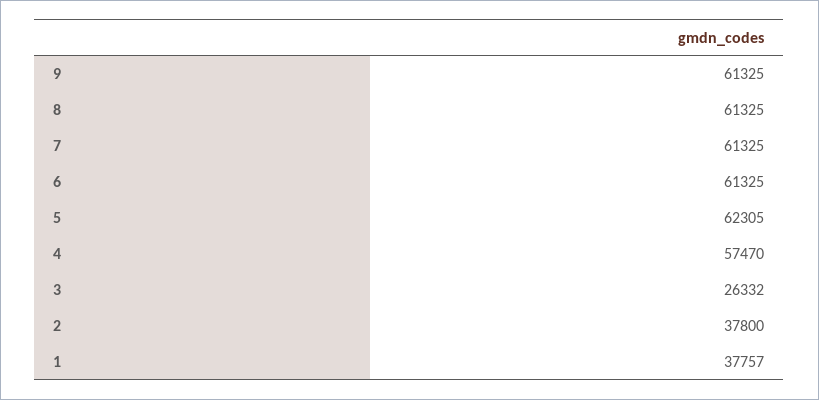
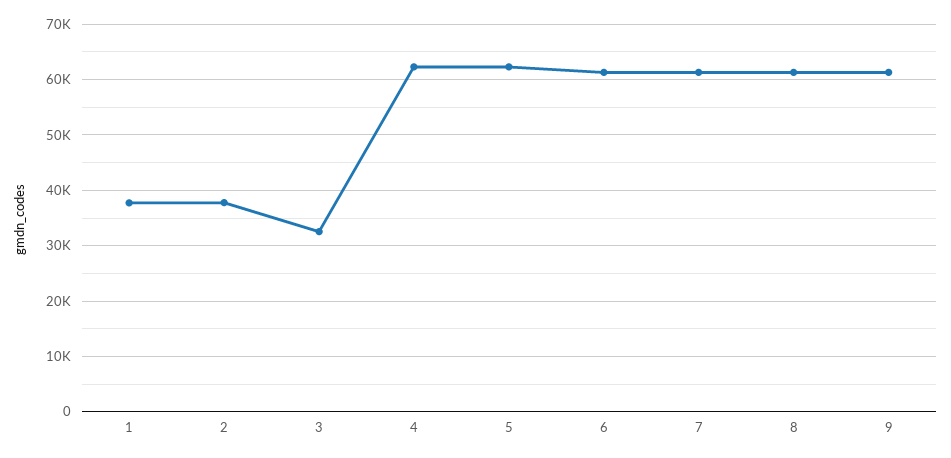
4: 57470 -> 62000
3: 26332 -> 32000

